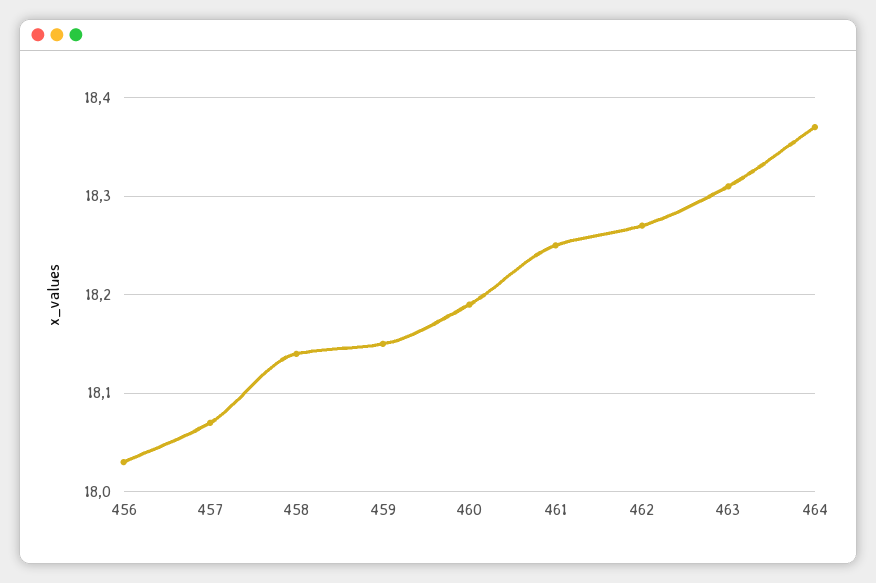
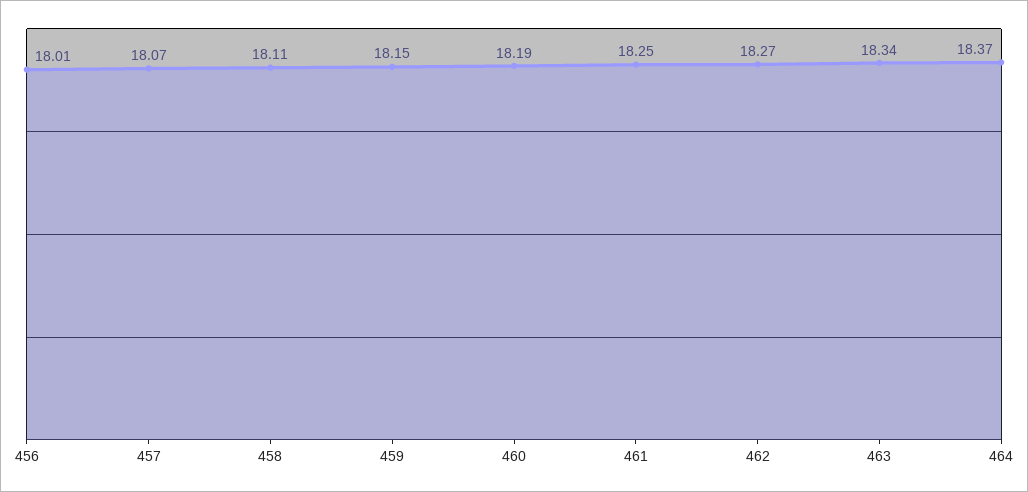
456: 18.03 -> 18.01
458: 18.14 -> 18.11
463: 18.31 -> 18.34

